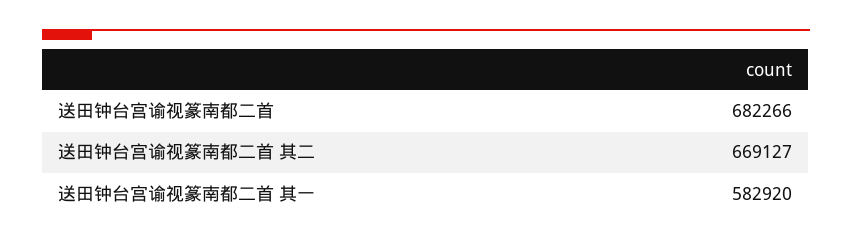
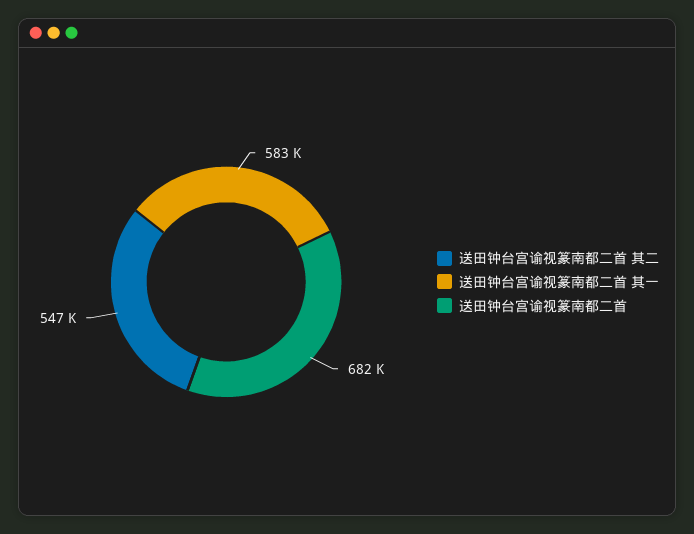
送田钟台宫谕视篆南都二首 其二: 669127 -> 547000

